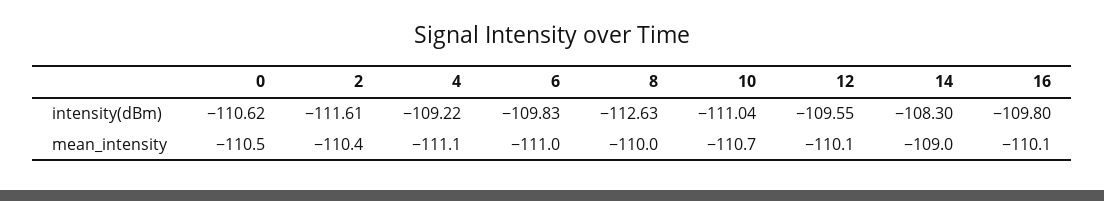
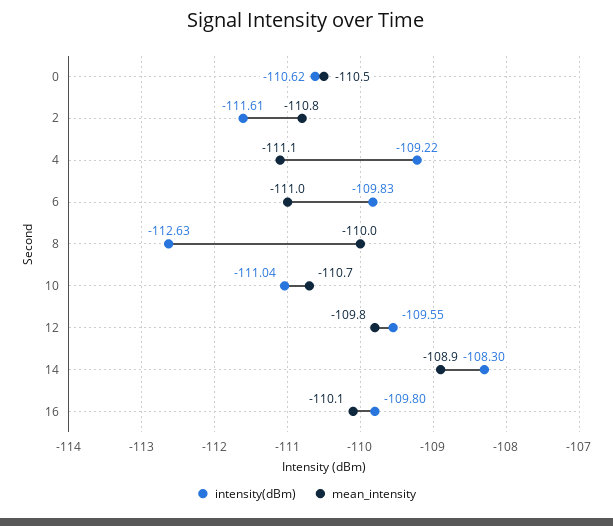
mean_intensity, 2: -110.4 -> -110.8
mean_intensity, 12: -110.1 -> -109.8
mean_intensity, 14: -109 -> -108.9

